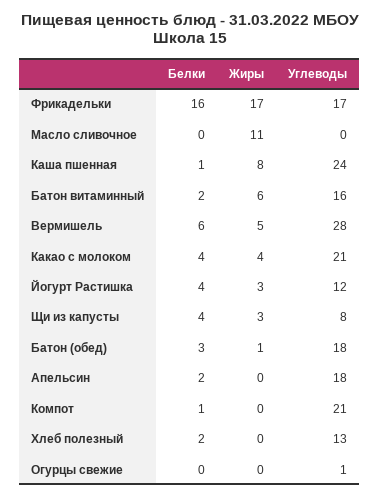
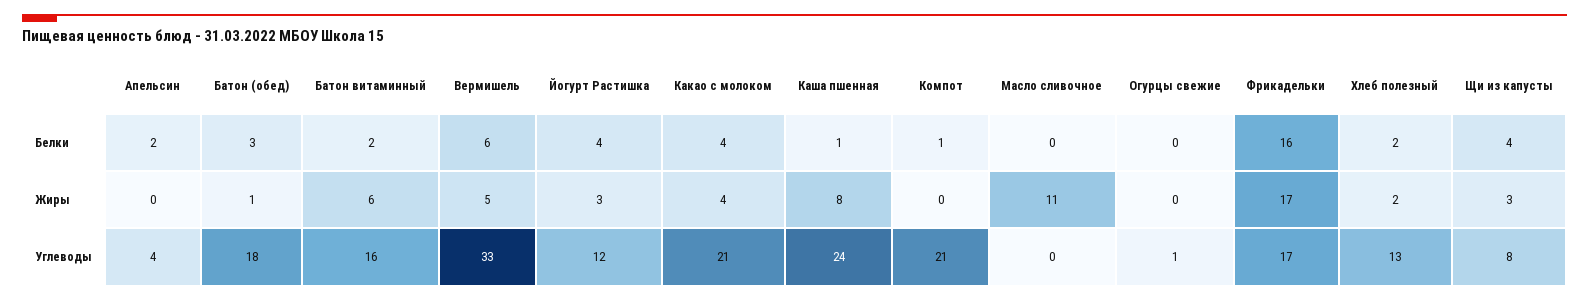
Углеводы, Вермишель: 28 -> 33
Углеводы, Апельсин: 18 -> 4
Жиры, Хлеб полезный: 0 -> 2

